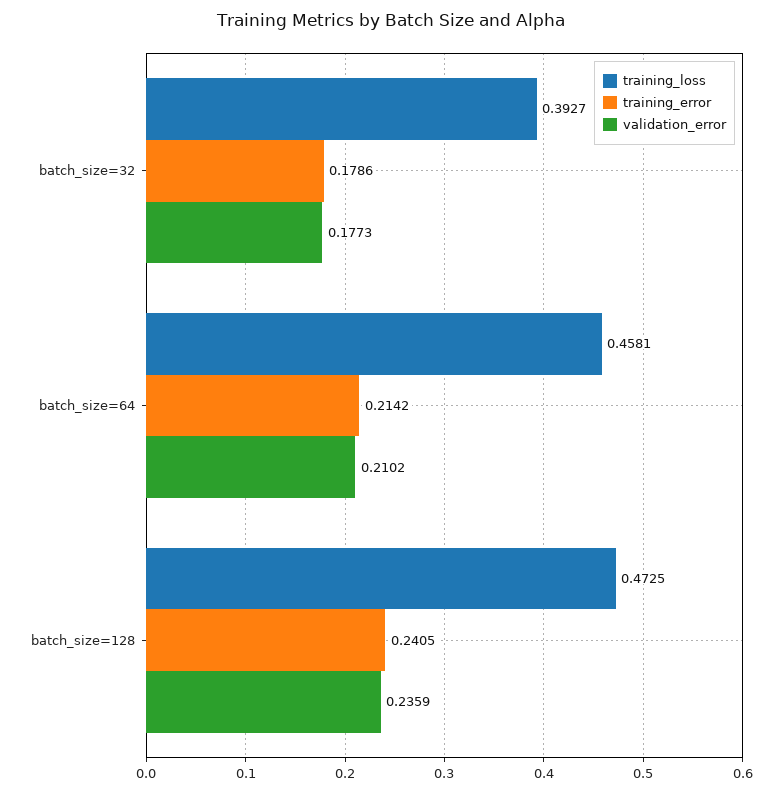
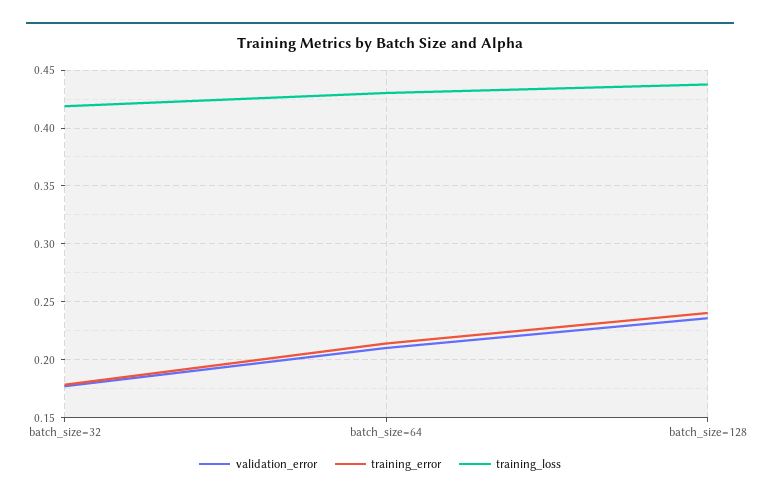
training_loss, batch_size=32: 0.3927 -> 0.42
training_loss, batch_size=64: 0.4581 -> 0.43
training_loss, batch_size=128: 0.4725 -> 0.44

